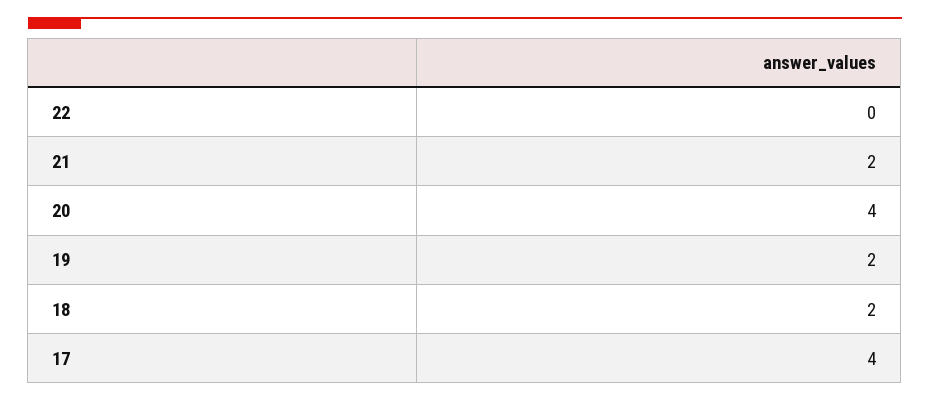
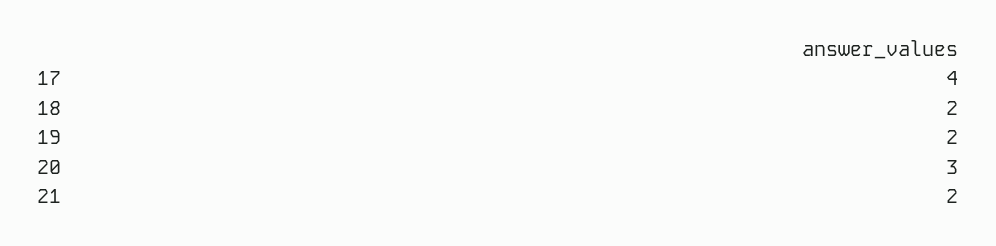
22: 0 -> none
20: 4 -> 3

